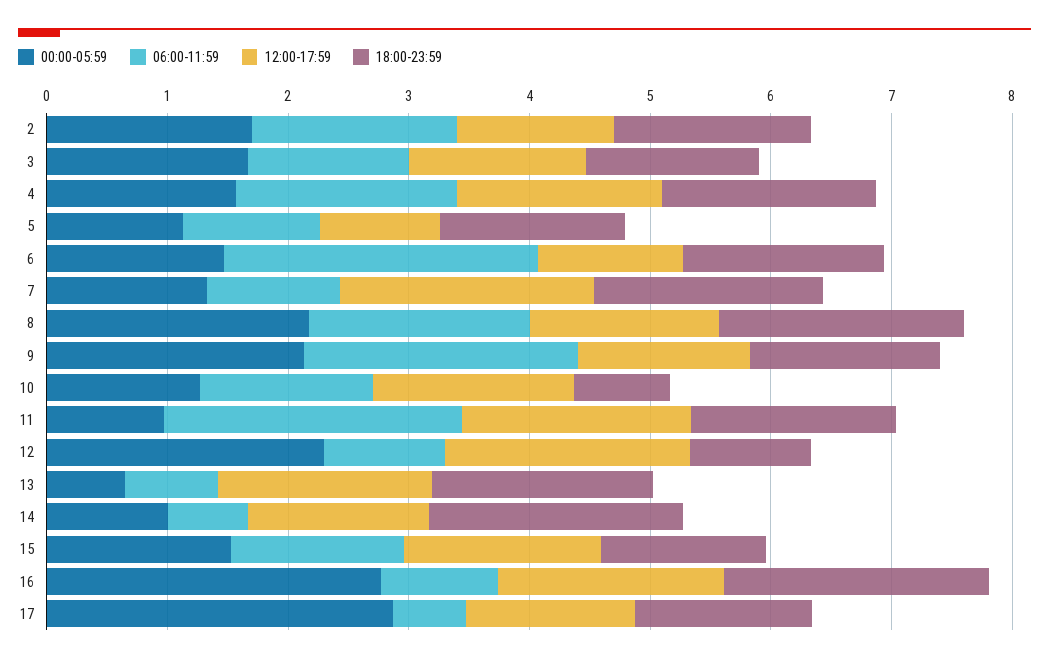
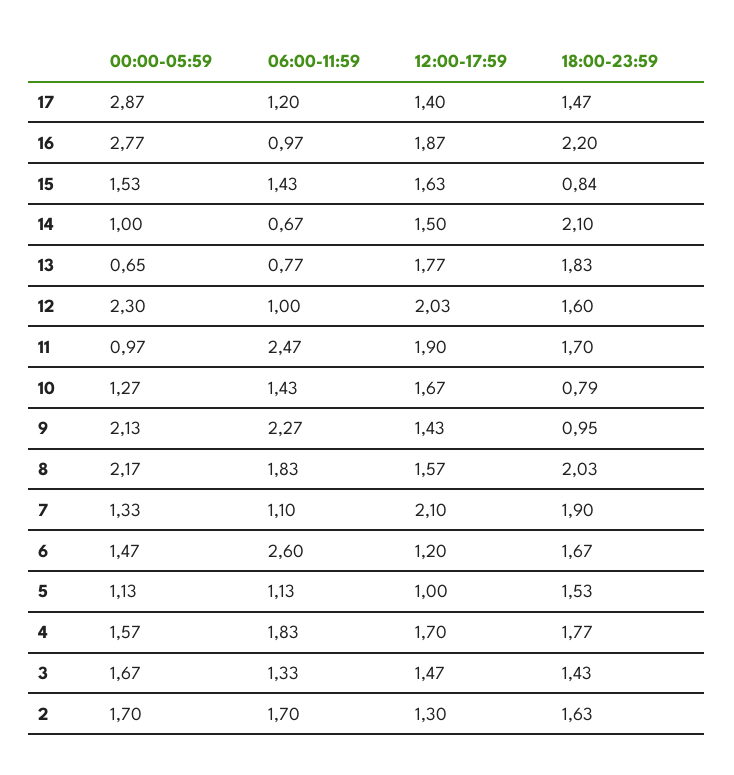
18:00-23:59, 9: 1.6 -> 0.95
18:00-23:59, 12: 1 -> 1.6
18:00-23:59, 15: 1.4 -> 0.84
06:00-11:59, 17: 0.6 -> 1.2

